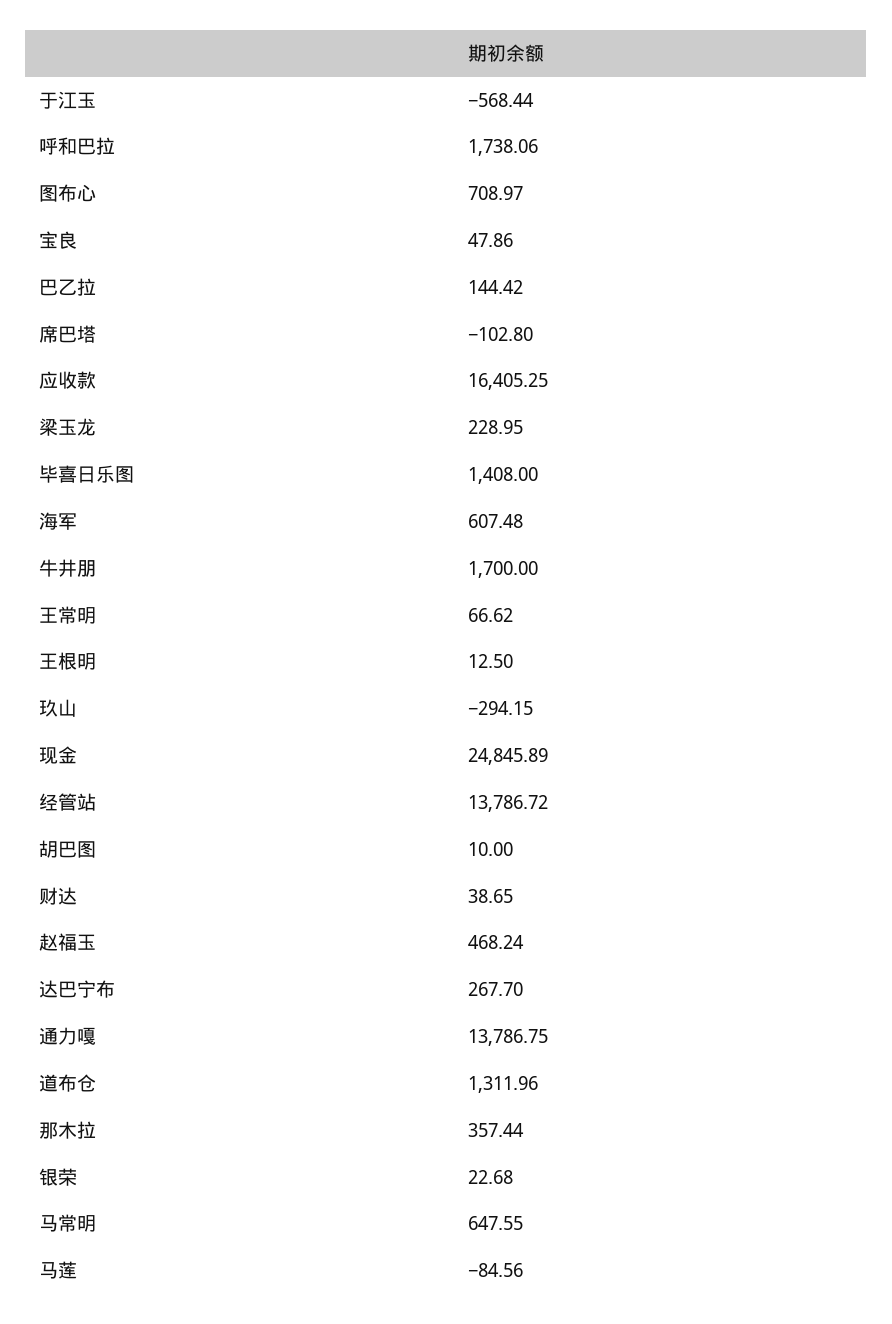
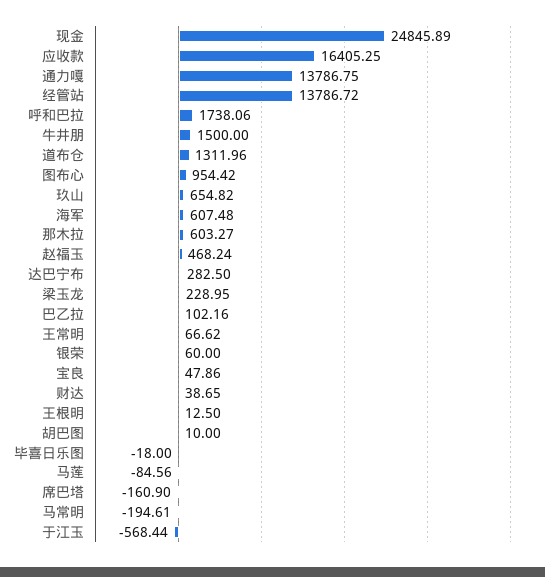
图布心: 708.97 -> 954.42
巴乙拉: 144.42 -> 102.16
席巴塔: -102.8 -> -160.9
毕喜日乐图: 1408 -> -18
牛井朋: 1700 -> 1500
玖山: -294.15 -> 654.82
达巴宁布: 267.7 -> 282.5
那木拉: 357.44 -> 603.27
银荣: 22.68 -> 60
马常明: 647.55 -> -194.61

